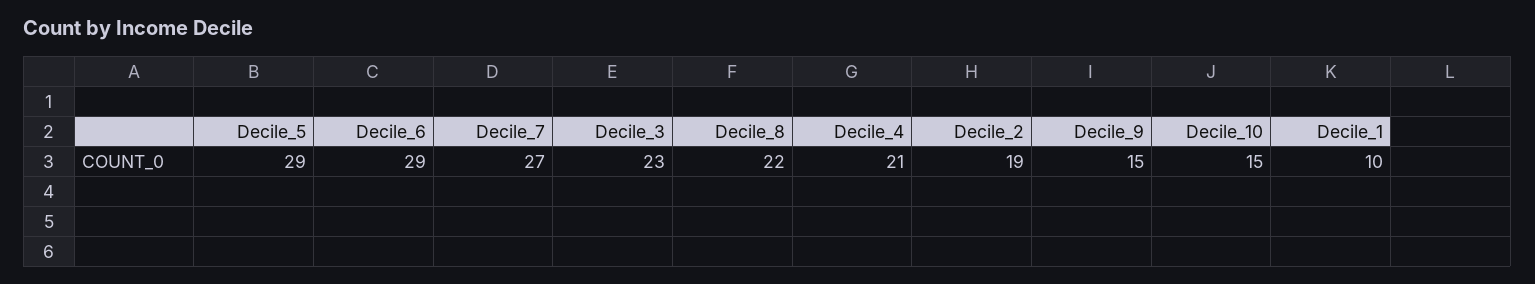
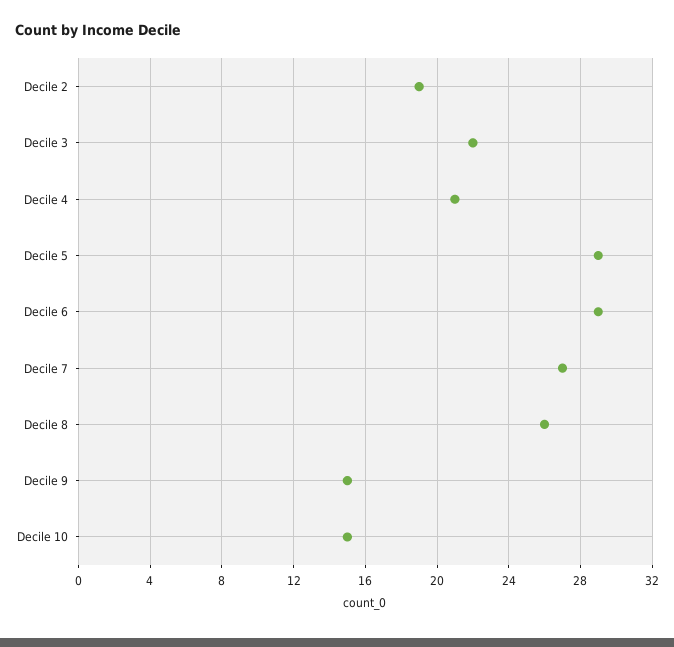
Decile_3: 23 -> 22
Decile_8: 22 -> 26
Decile_1: 10 -> none

